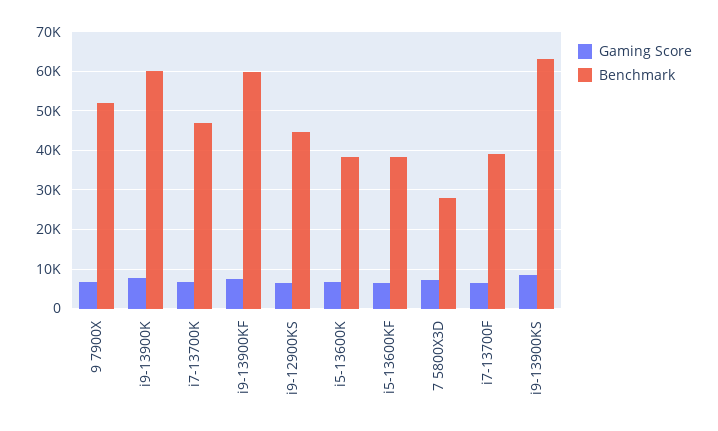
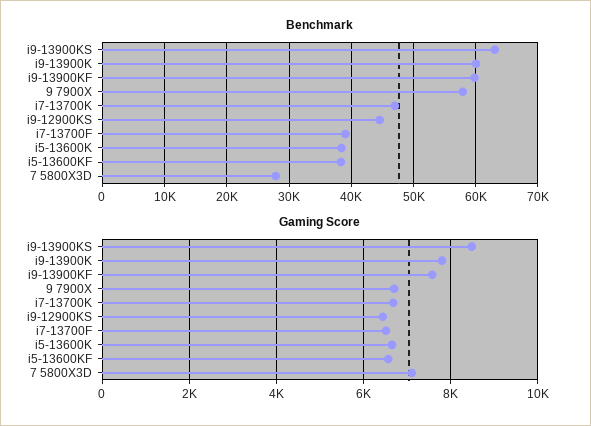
Benchmark, 9 7900X: 52000 -> 58000

